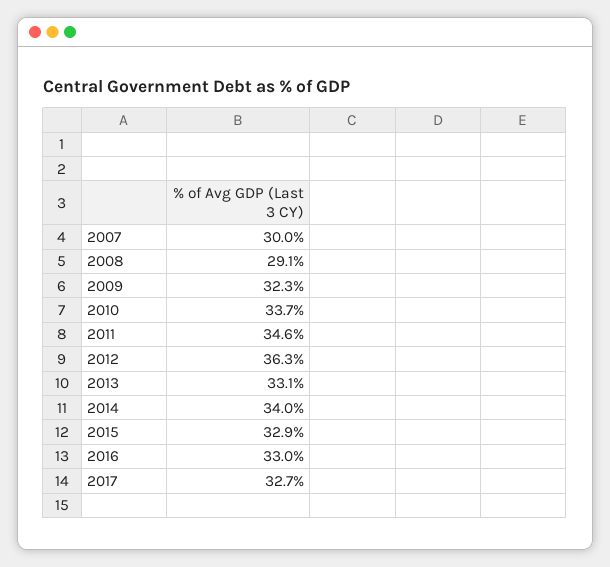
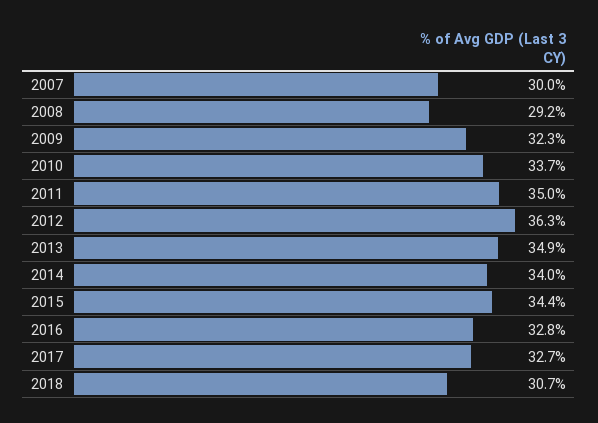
2008: 29.1 -> 29.2
2011: 34.6 -> 35
2013: 33.1 -> 34.9
2015: 32.9 -> 34.4
2016: 33 -> 32.8
2018: none -> 30.7

